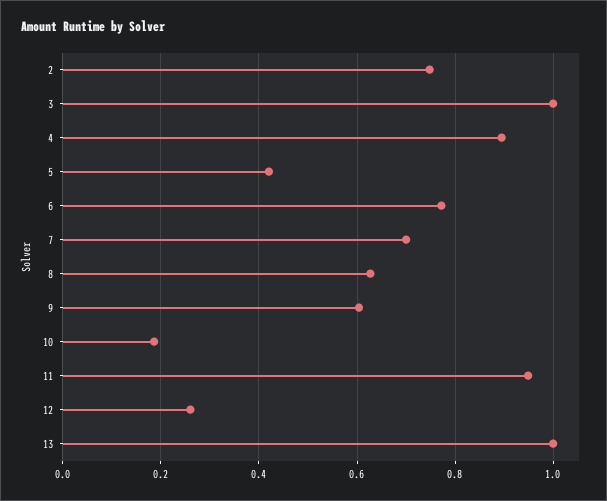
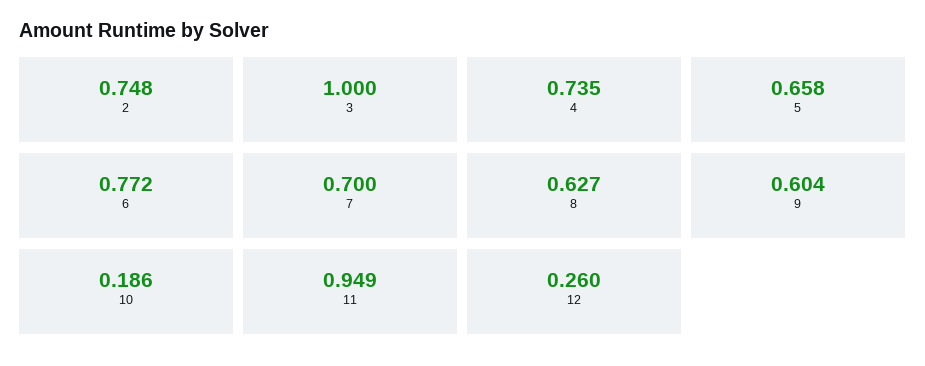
4: 0.9 -> 0.735
5: 0.42 -> 0.658
13: 1 -> none

